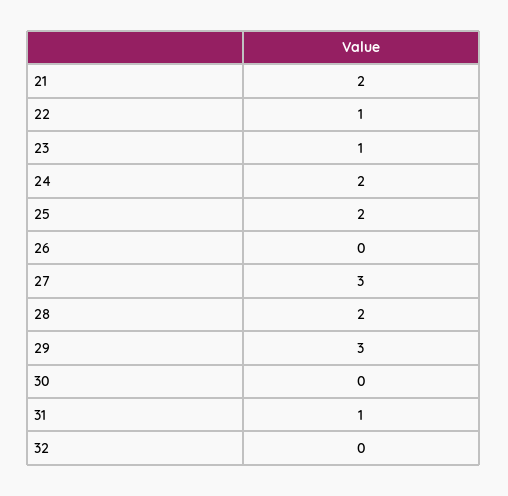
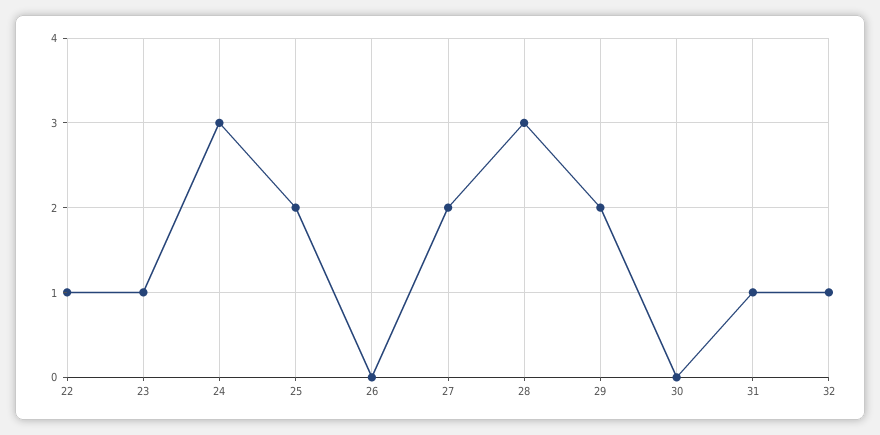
21: 2 -> none
24: 2 -> 3
27: 3 -> 2
28: 2 -> 3
29: 3 -> 2
32: 0 -> 1

